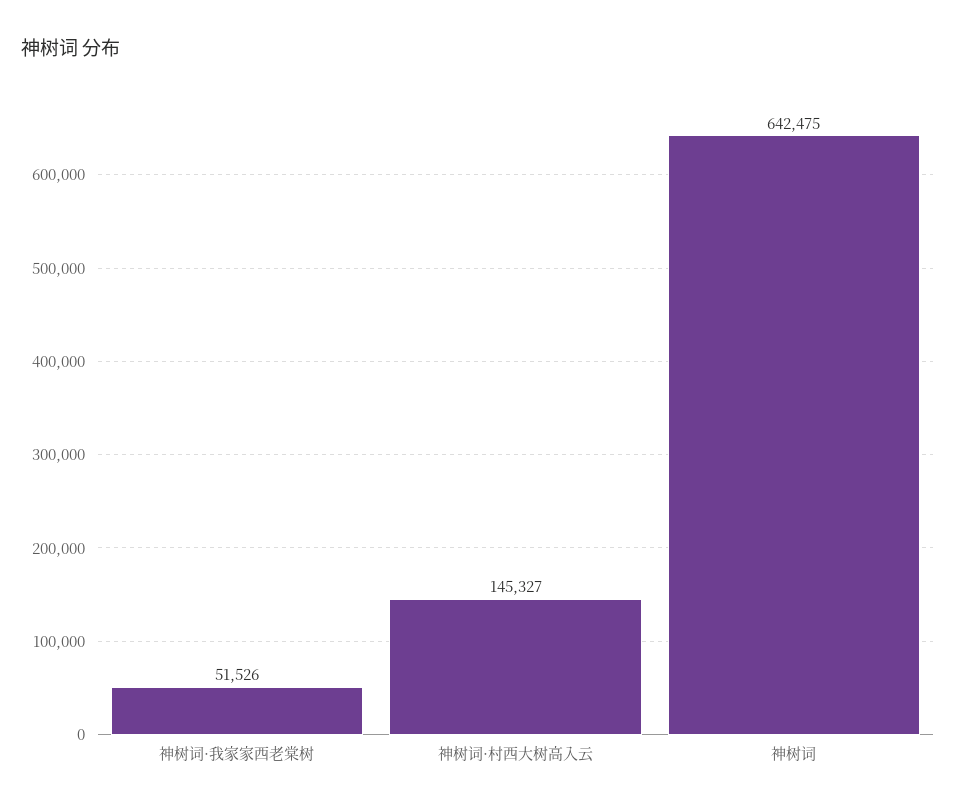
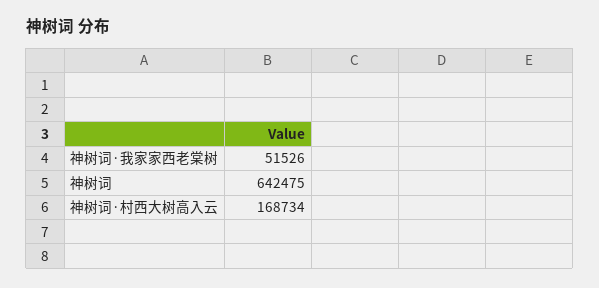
神树词·村西大树高入云: 145327 -> 168734

